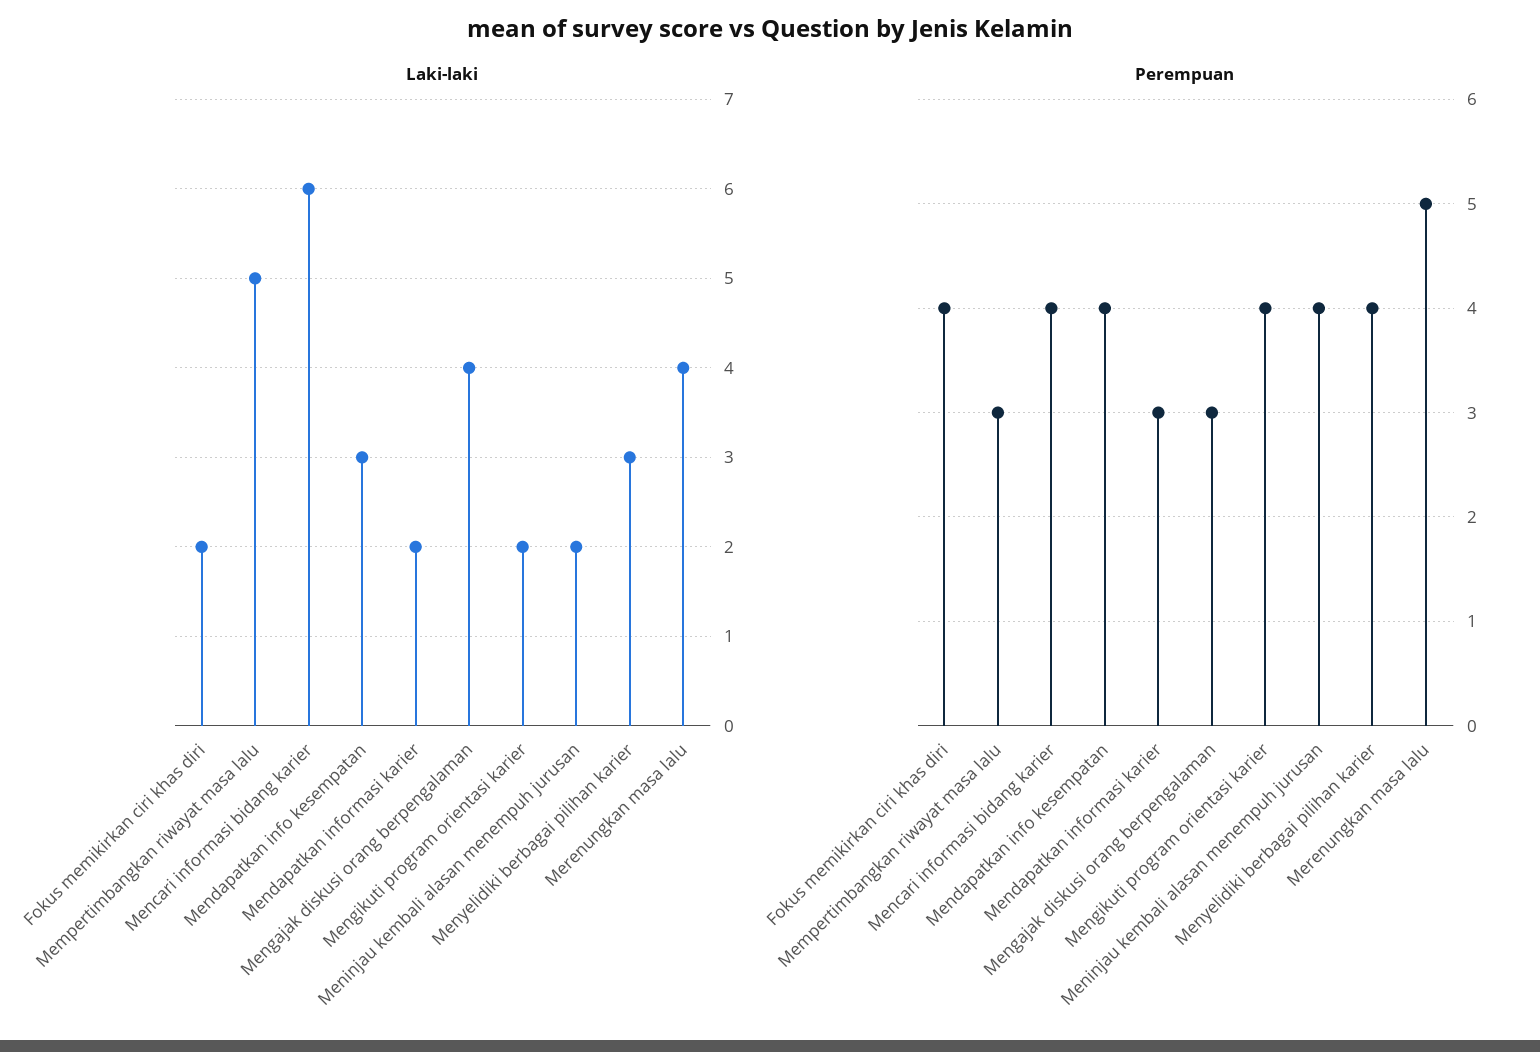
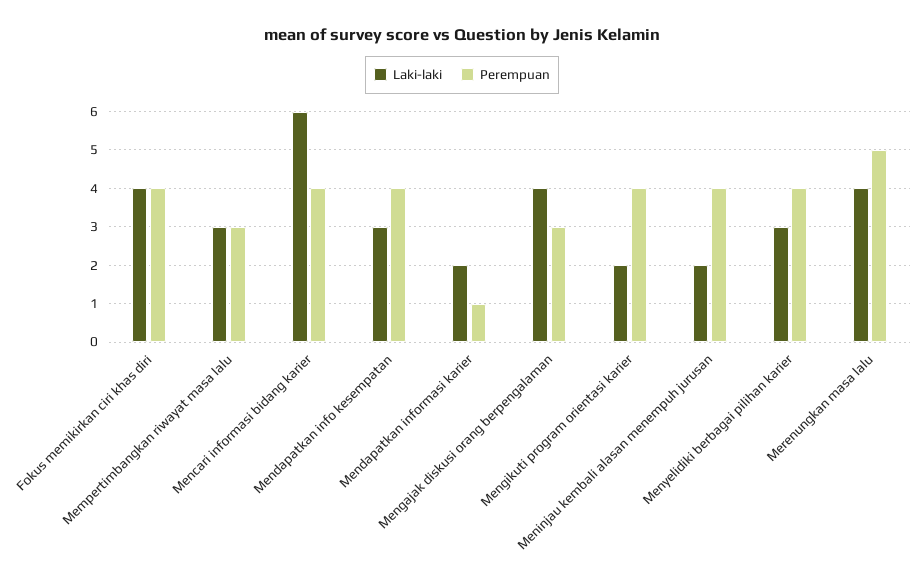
Laki-laki, Fokus memikirkan ciri khas diri: 2 -> 4
Laki-laki, Mempertimbangkan riwayat masa lalu: 5 -> 3
Perempuan, Mendapatkan informasi karier: 3 -> 1

